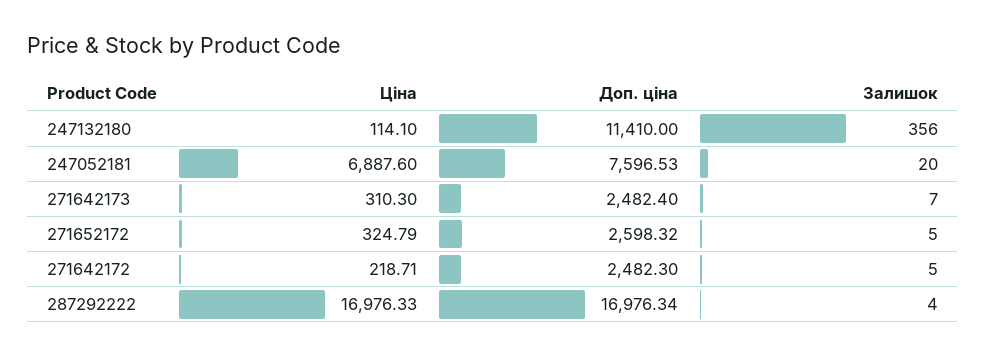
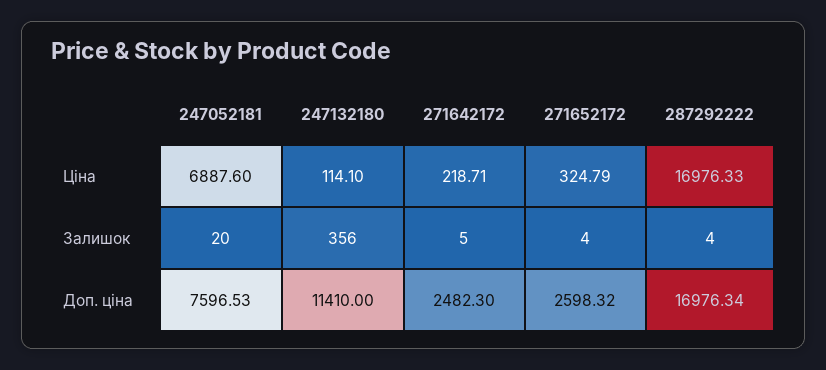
Ціна, 271642173: 310.3 -> none
Доп. ціна, 271642173: 2482.4 -> none
Залишок, 271642173: 7 -> none
Залишок, 271652172: 5 -> 4

